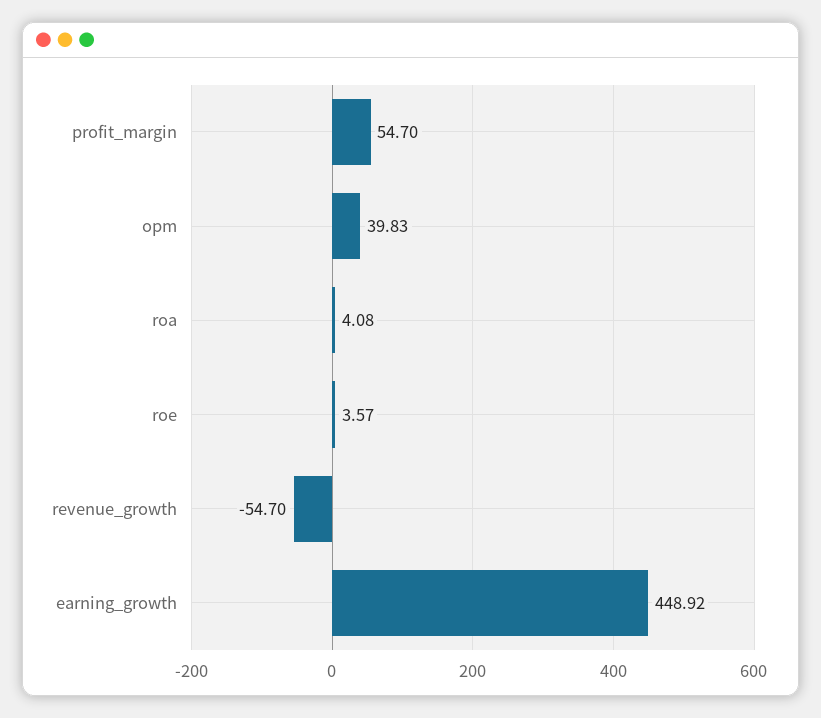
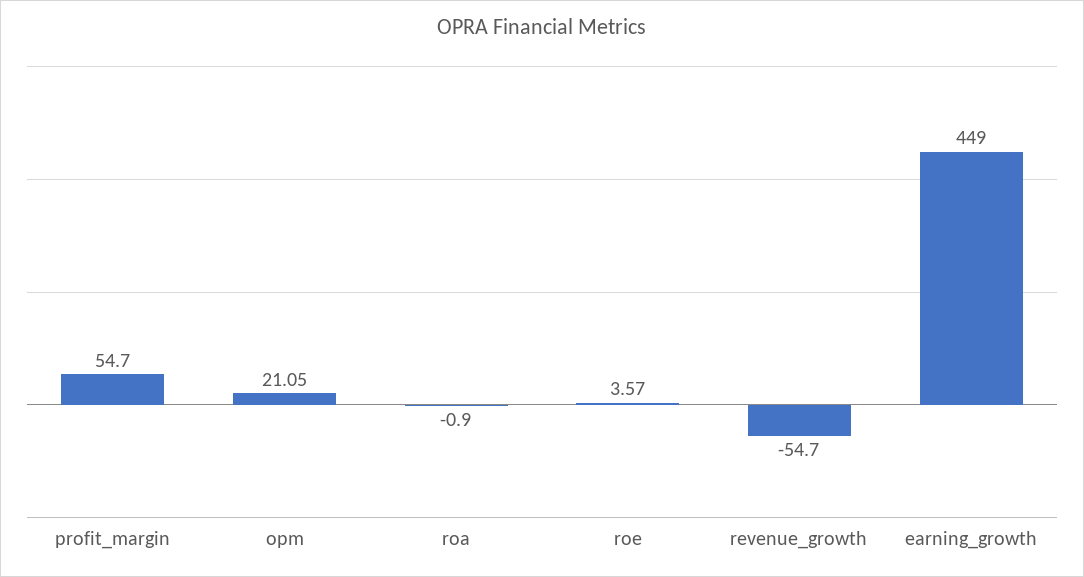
opm: 39.83 -> 21.05
roa: 4.08 -> -0.9
earning_growth: 448.92 -> 449

